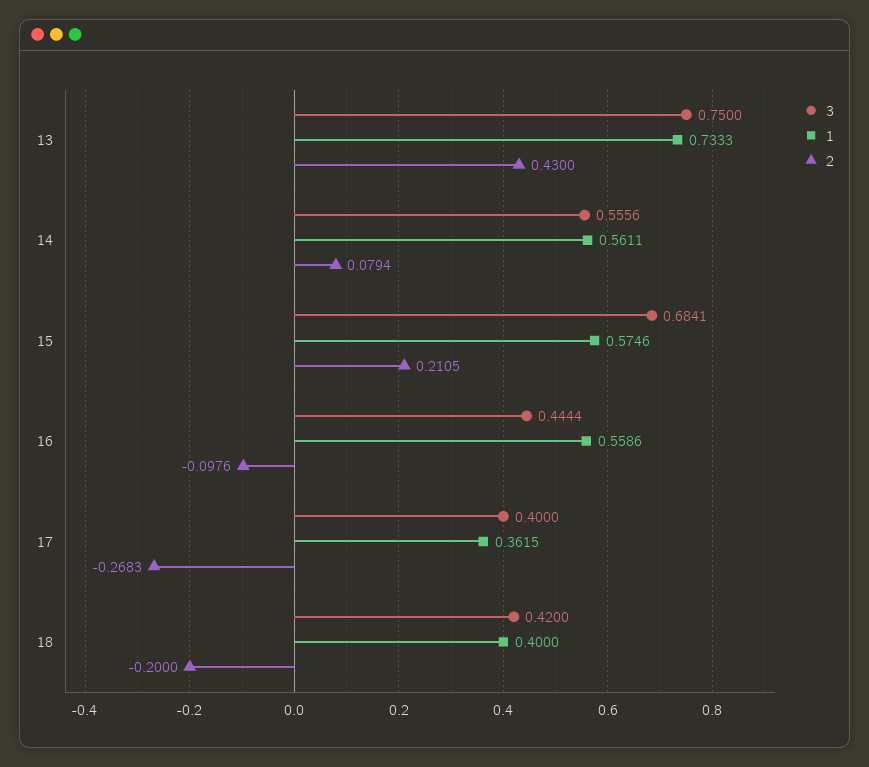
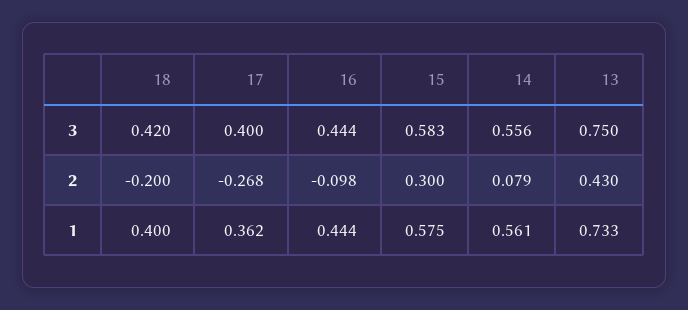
3, 15: 0.6841 -> 0.583
2, 15: 0.2105 -> 0.3
1, 16: 0.5586 -> 0.444

